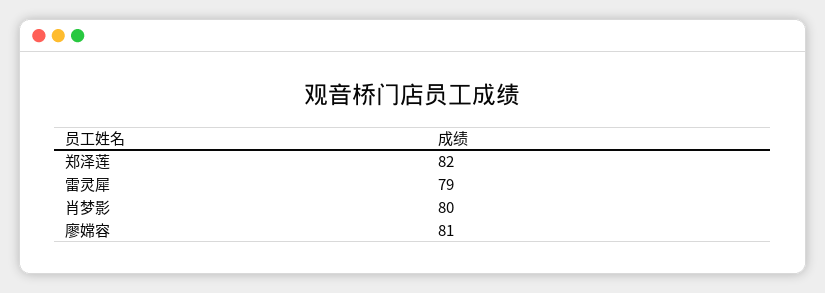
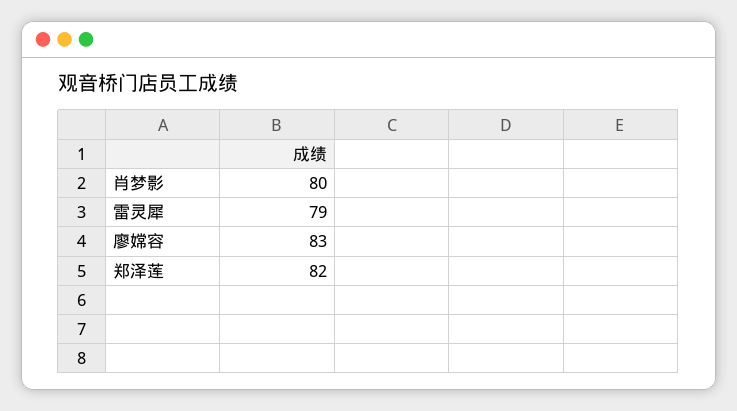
廖嫦容: 81 -> 83

